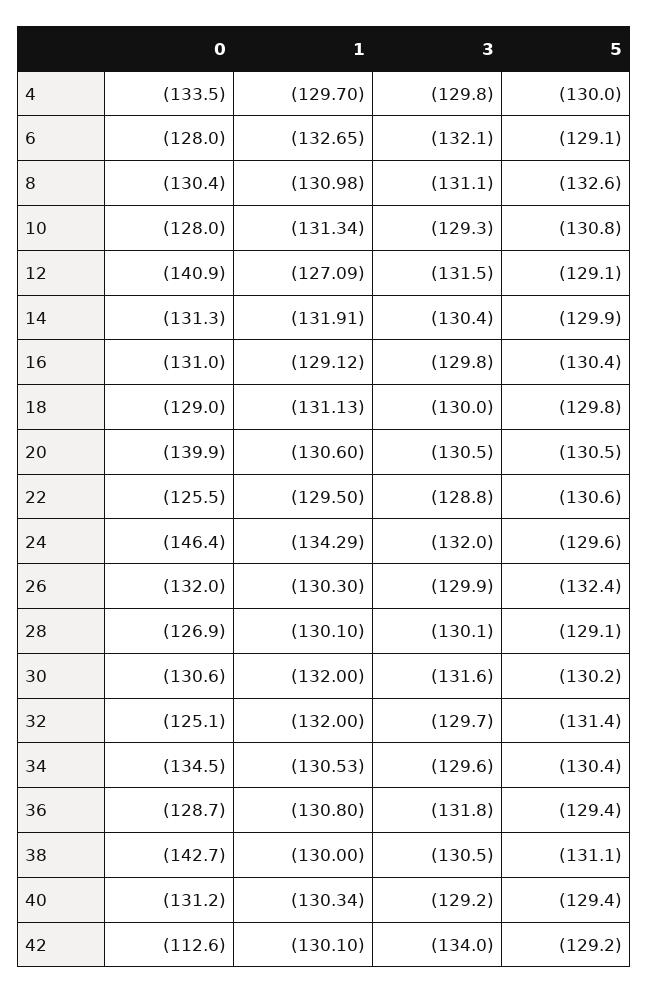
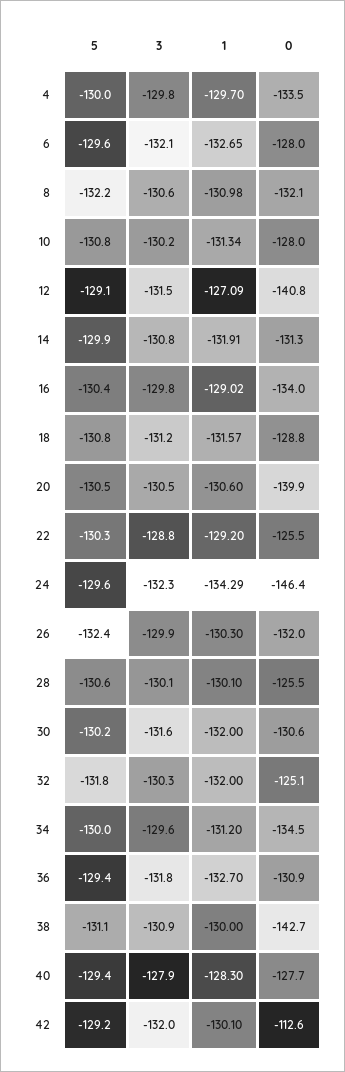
5, 6: -129.1 -> -129.6
0, 8: -130.4 -> -132.1
3, 8: -131.1 -> -130.6
5, 8: -132.6 -> -132.2
3, 10: -129.3 -> -130.2
0, 12: -140.9 -> -140.8
3, 14: -130.4 -> -130.8
0, 16: -131 -> -134
1, 16: -129.12 -> -129.02
0, 18: -129 -> -128.8
1, 18: -131.13 -> -131.57
3, 18: -130 -> -131.2
5, 18: -129.8 -> -130.8
1, 22: -129.5 -> -129.2
5, 22: -130.6 -> -130.3
3, 24: -132 -> -132.3
0, 28: -126.9 -> -125.5
5, 28: -129.1 -> -130.6
3, 32: -129.7 -> -130.3
5, 32: -131.4 -> -131.8
1, 34: -130.53 -> -131.2
5, 34: -130.4 -> -130
0, 36: -128.7 -> -130.9
1, 36: -130.8 -> -132.7
3, 38: -130.5 -> -130.9
0, 40: -131.2 -> -127.7
1, 40: -130.34 -> -128.3
3, 40: -129.2 -> -127.9
3, 42: -134 -> -132

